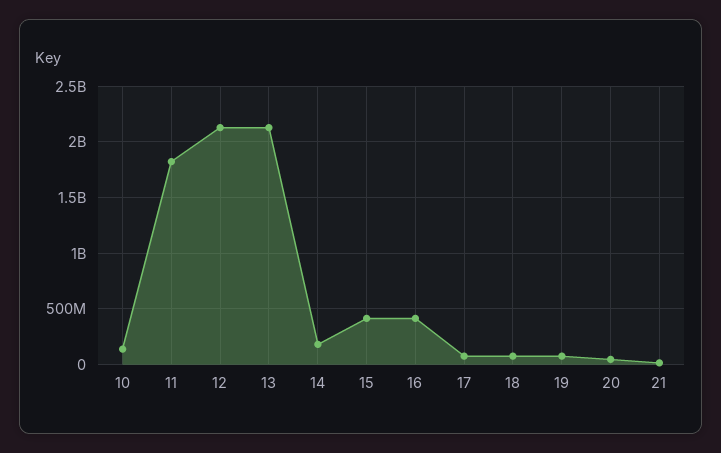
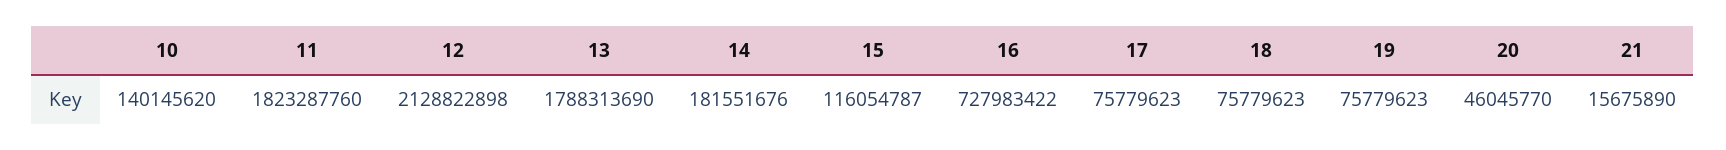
13: 2100000000 -> 1788313690
15: 400000000 -> 116054787
16: 400000000 -> 727983422

